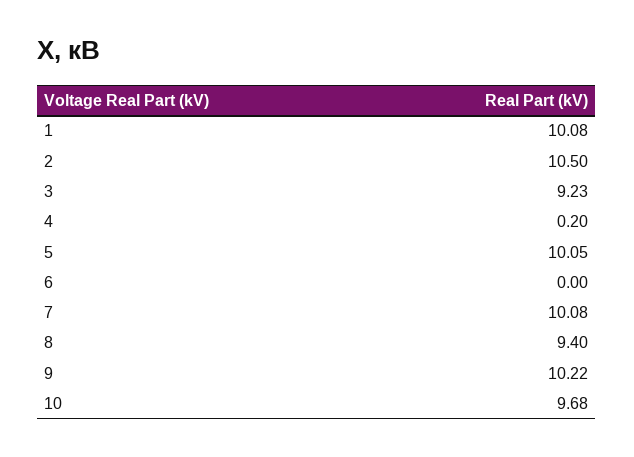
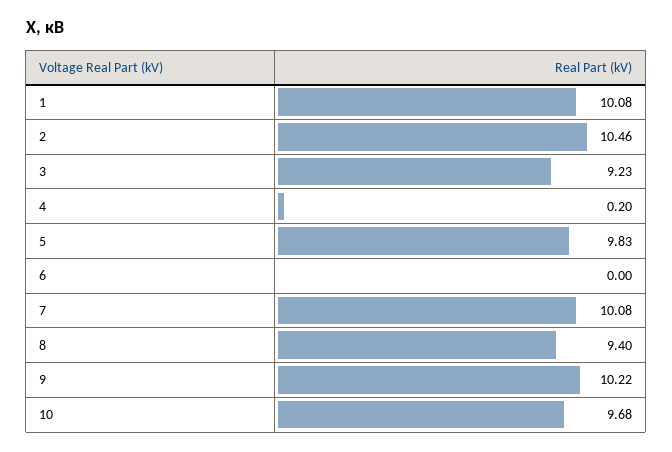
2: 10.5 -> 10.46
5: 10.05 -> 9.83

